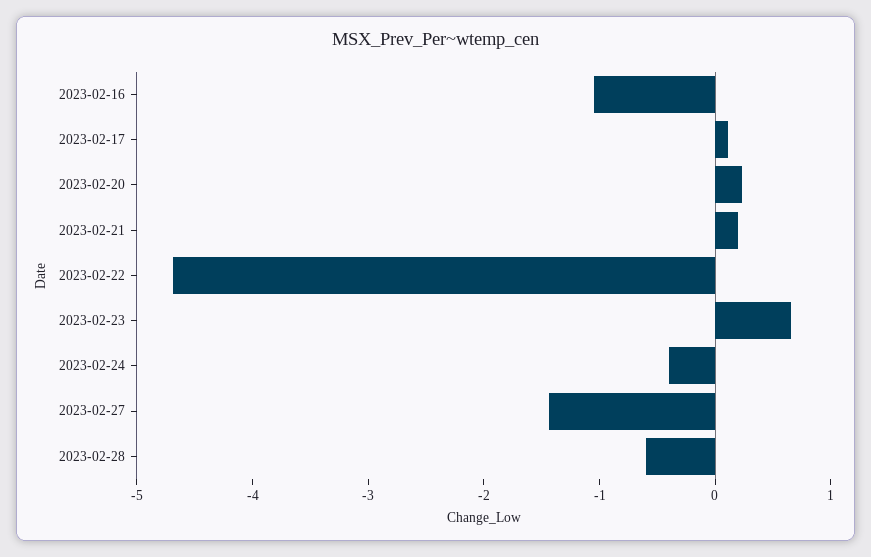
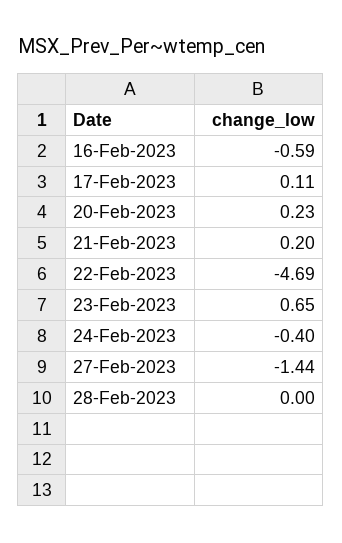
2023-02-16: -1 -> -0.59
2023-02-28: -0.6 -> 0

